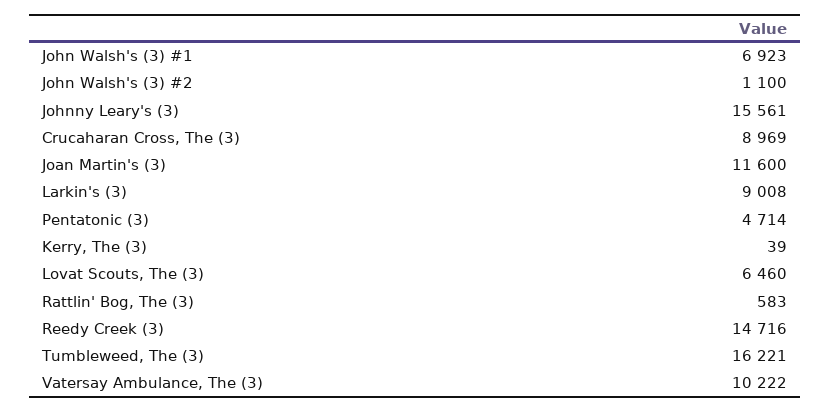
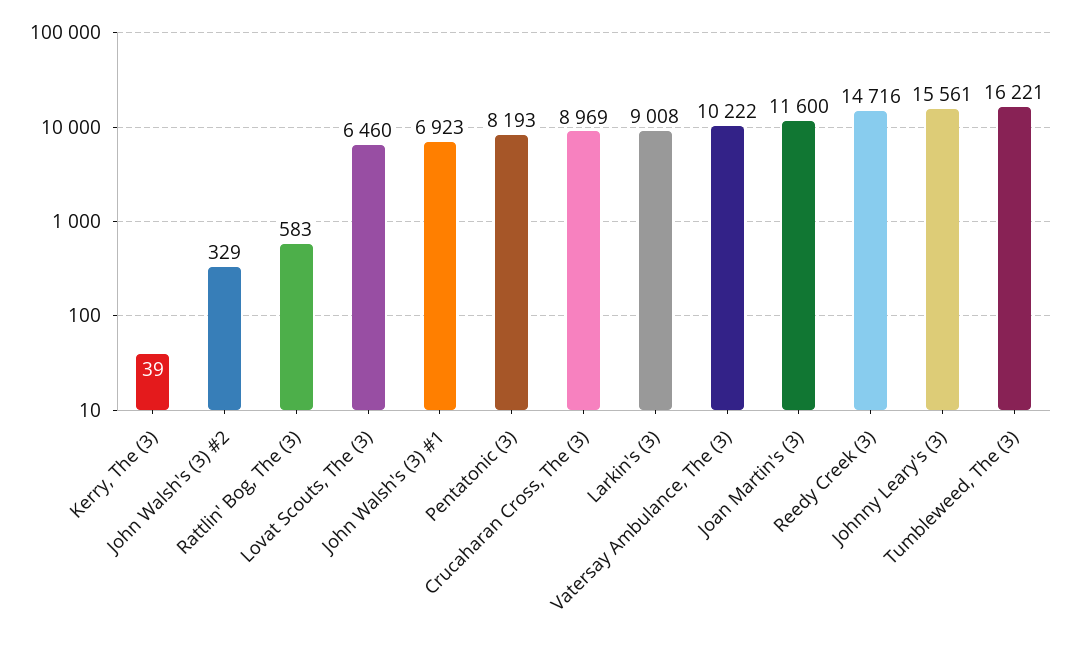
John Walsh's (3) #2: 1100 -> 329
Pentatonic (3): 4714 -> 8193

